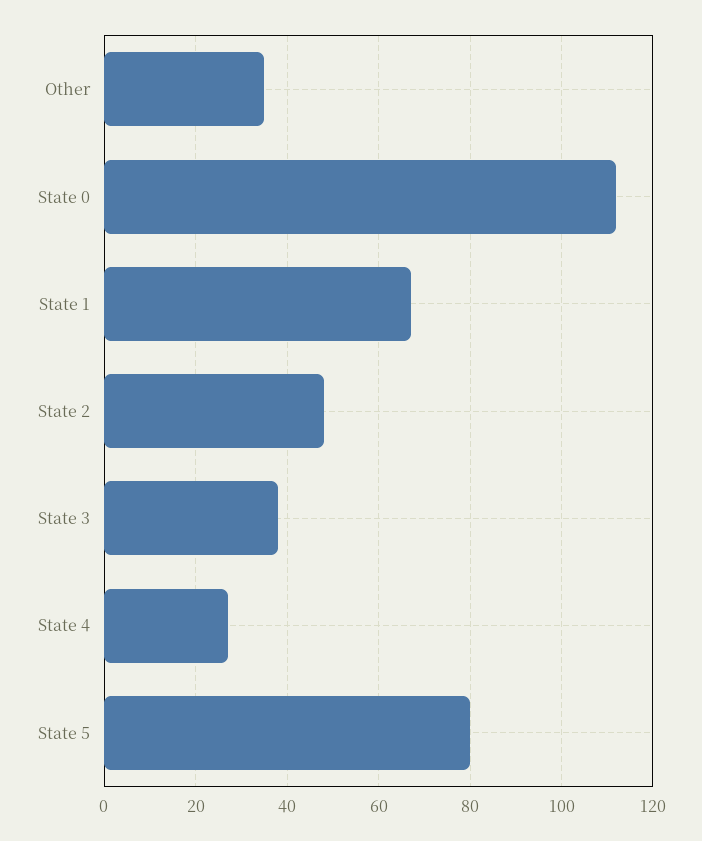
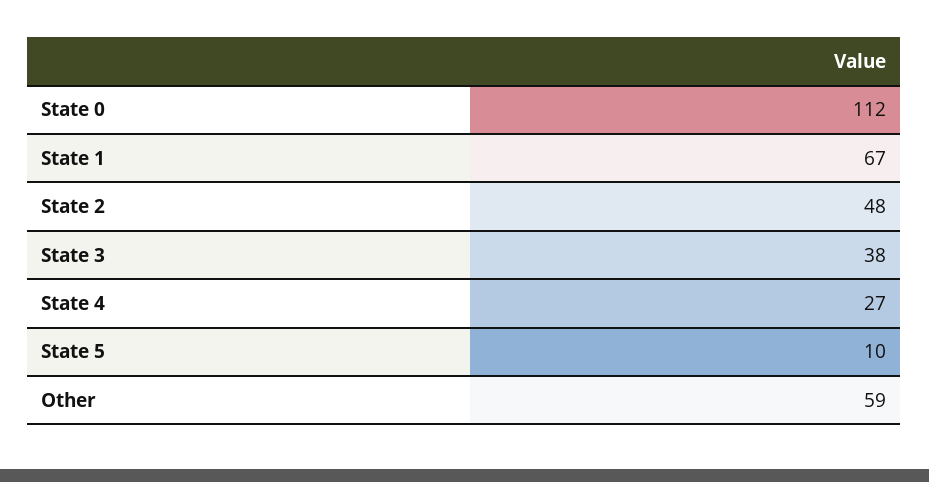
Other: 35 -> 59
State 5: 80 -> 10

